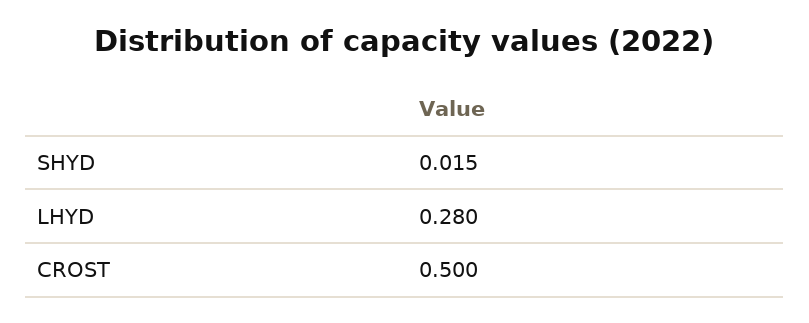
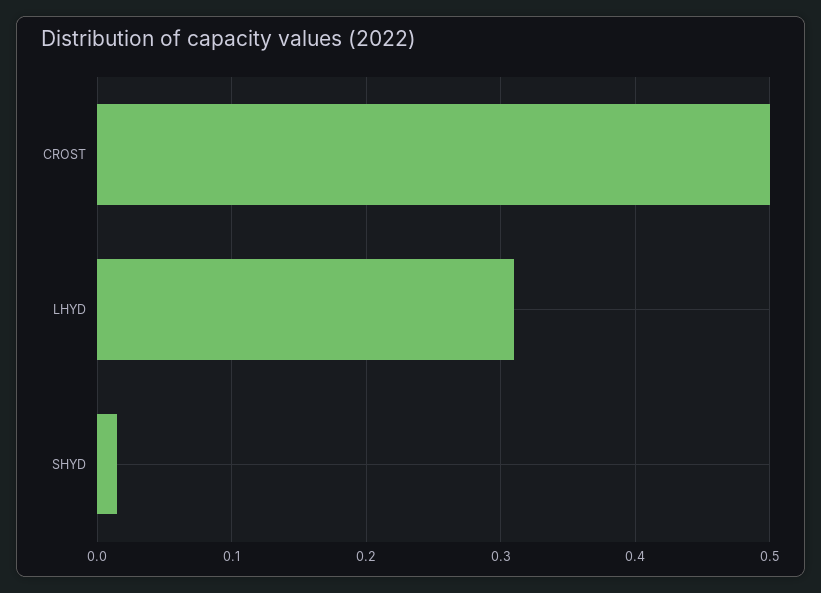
LHYD: 0.28 -> 0.31

